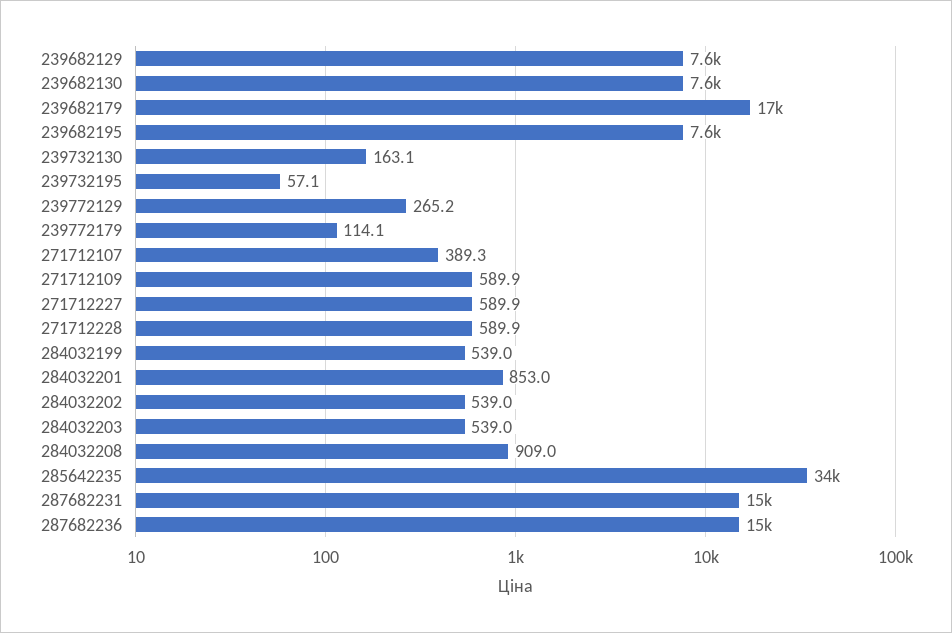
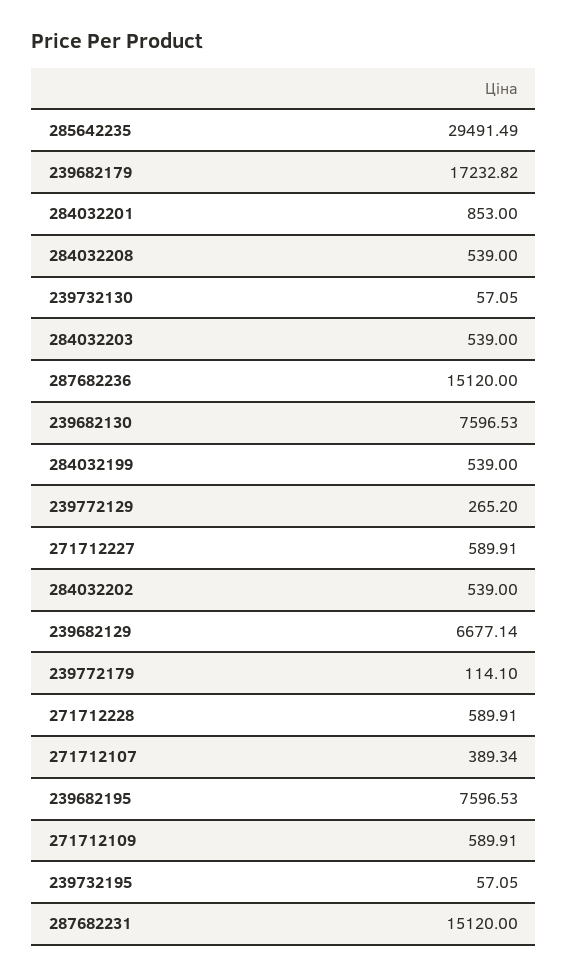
239682129: 7600 -> 6677.14
239732130: 163.1 -> 57.05
284032208: 909 -> 539
285642235: 34000 -> 29491.49

